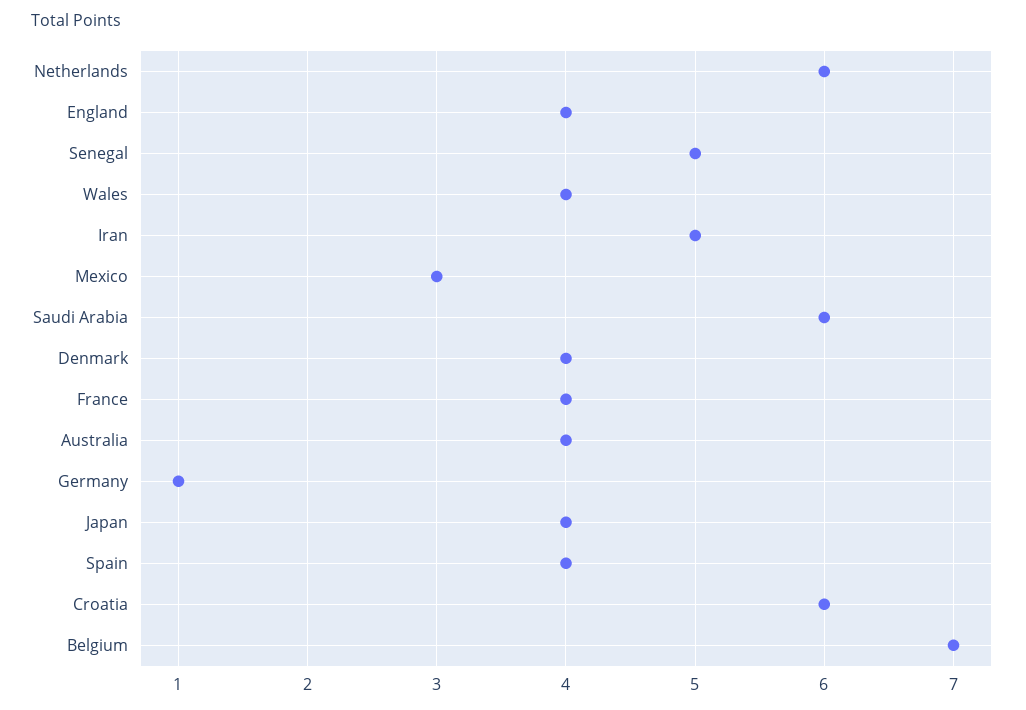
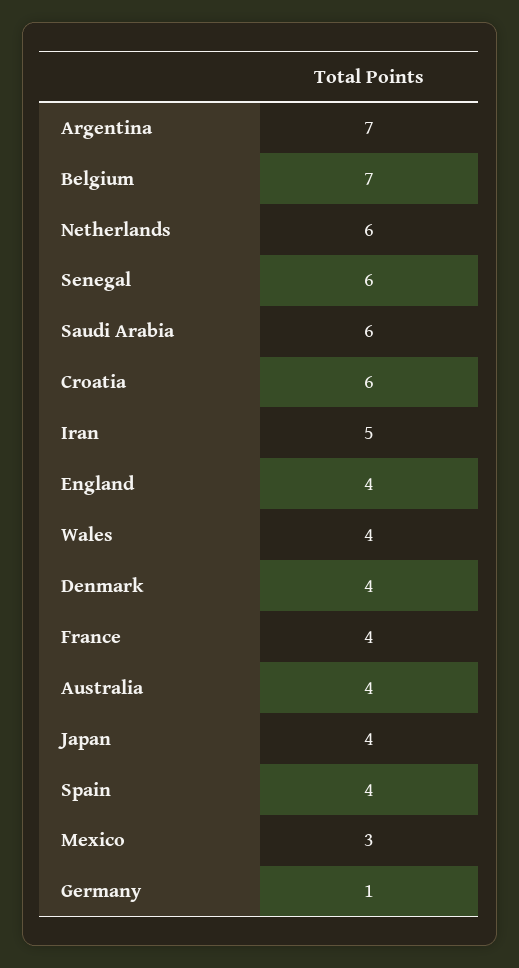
Senegal: 5 -> 6
Argentina: none -> 7

